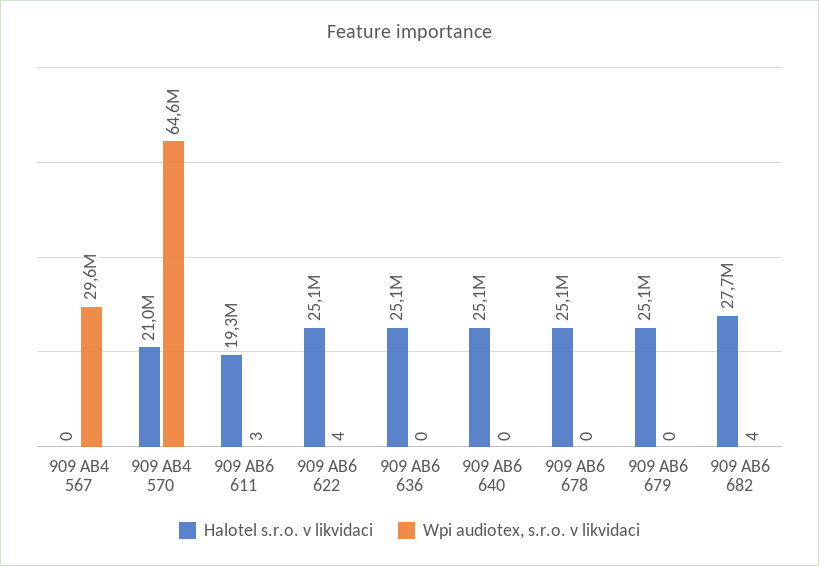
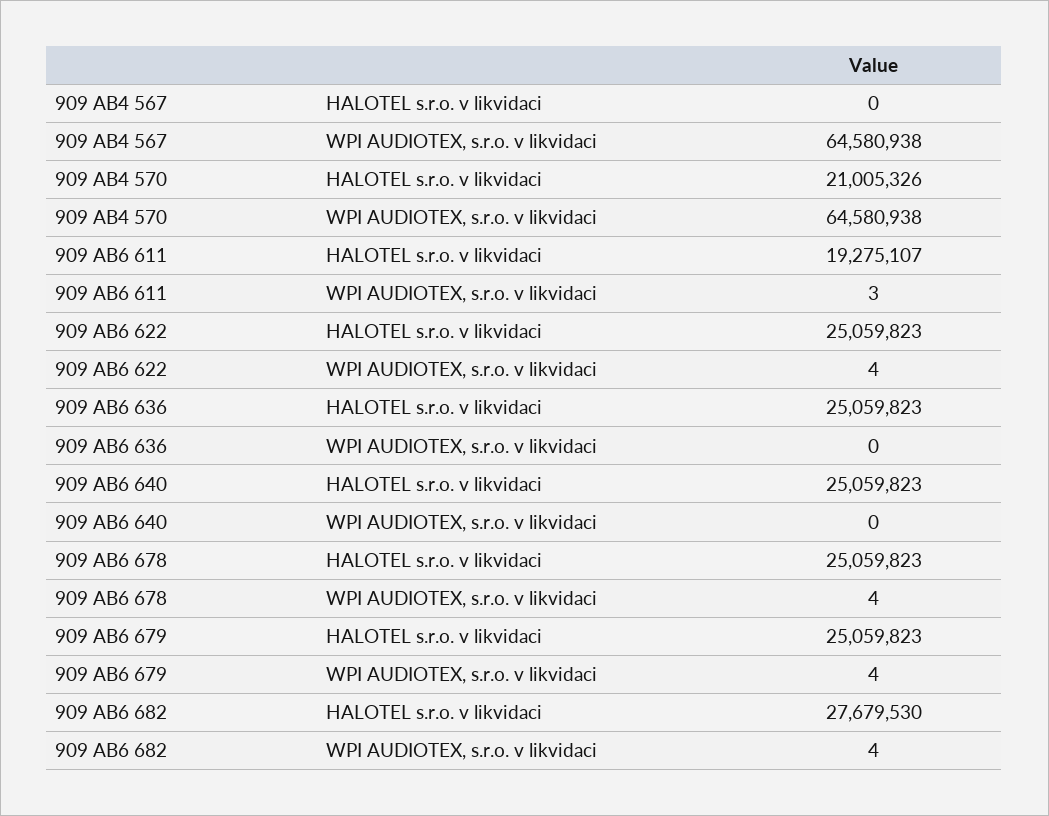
Wpi audiotex, s.r.o. v likvidaci, 909 AB4 567: 29600000 -> 64580938
Wpi audiotex, s.r.o. v likvidaci, 909 AB6 678: 0 -> 4
Wpi audiotex, s.r.o. v likvidaci, 909 AB6 679: 0 -> 4

